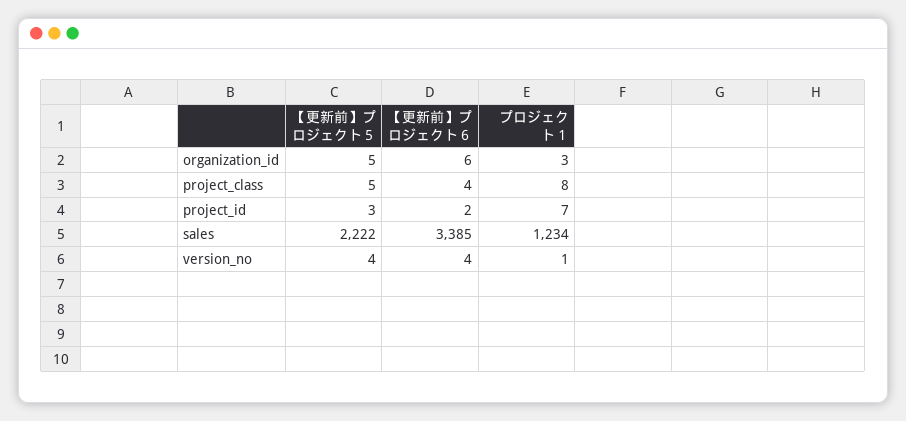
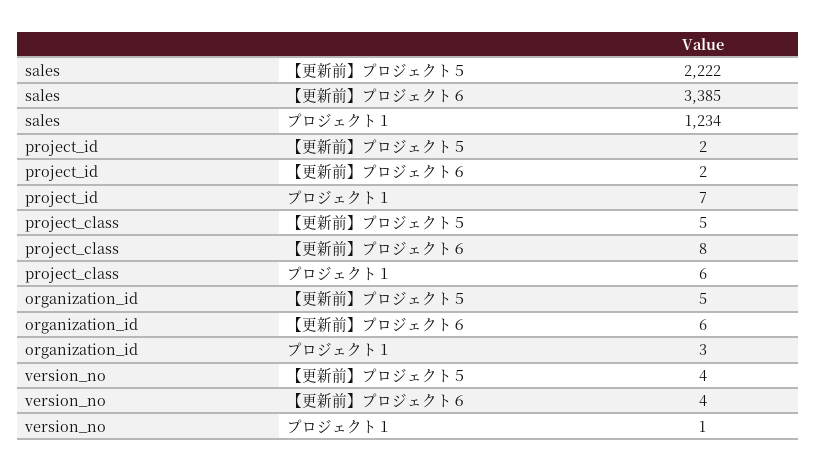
【更新前】プロジェクト６, project_class: 4 -> 8
プロジェクト１, project_class: 8 -> 6
【更新前】プロジェクト５, project_id: 3 -> 2

